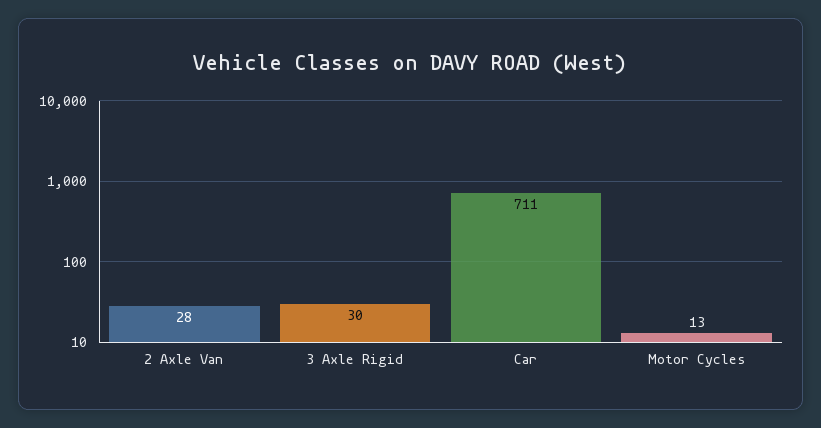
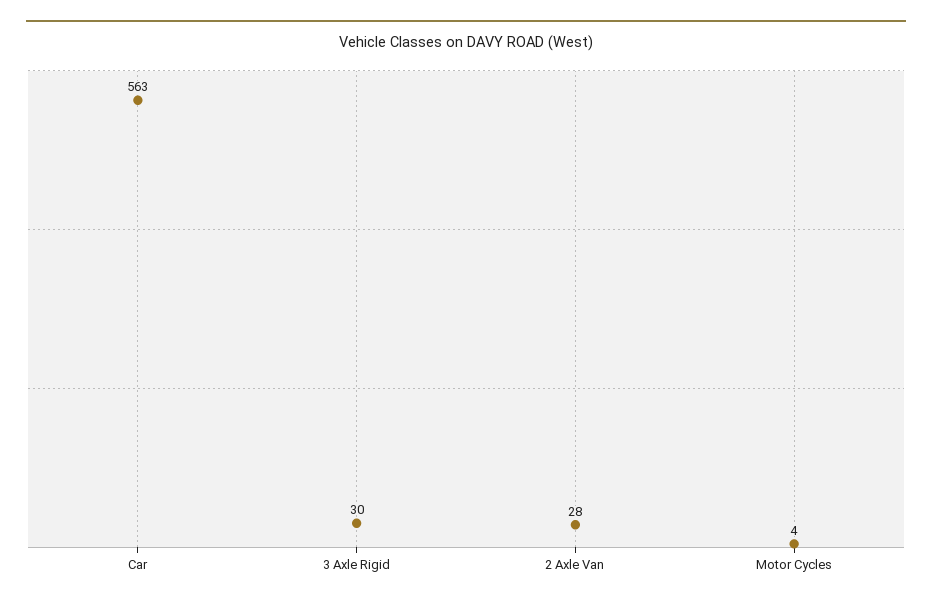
Car: 711 -> 563
Motor Cycles: 13 -> 4

